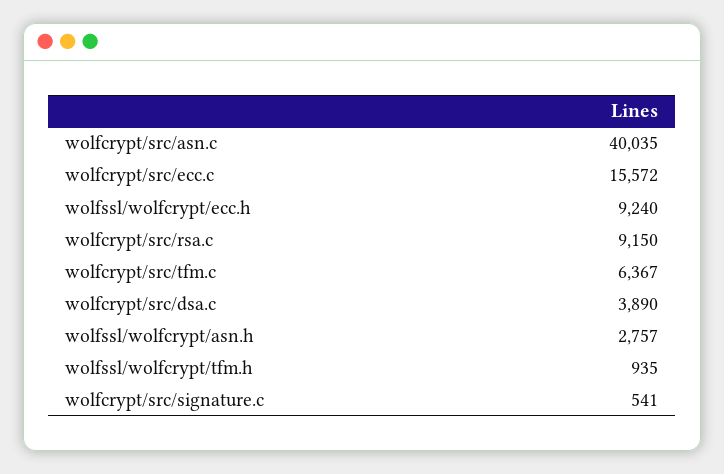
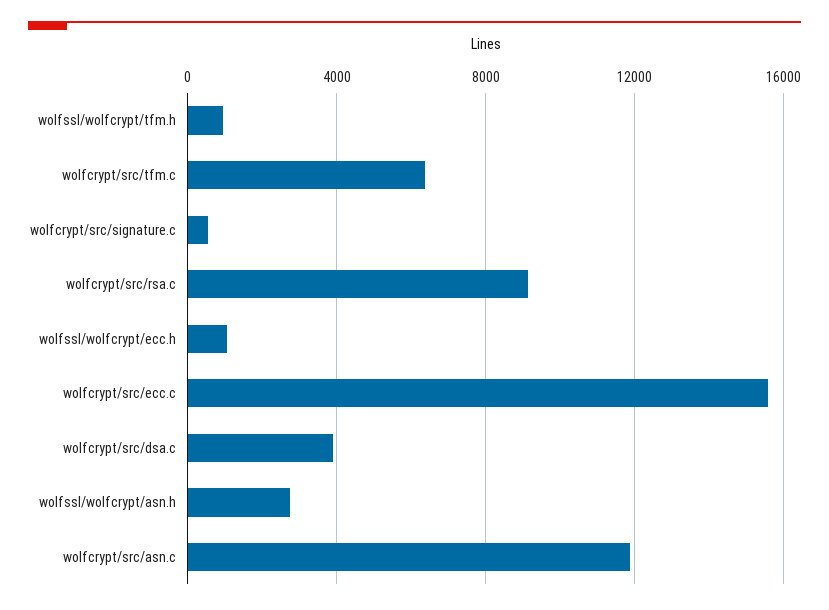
wolfcrypt/src/asn.c: 40035 -> 12000
wolfssl/wolfcrypt/ecc.h: 9240 -> 1000

